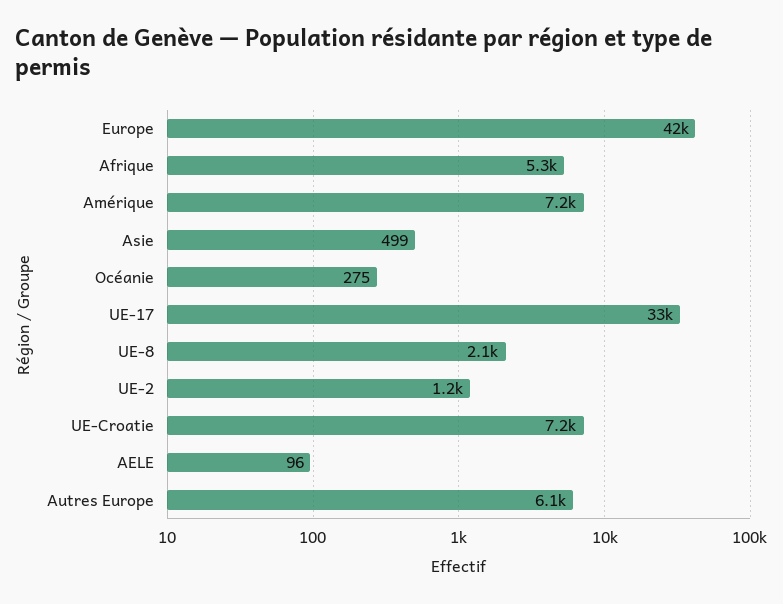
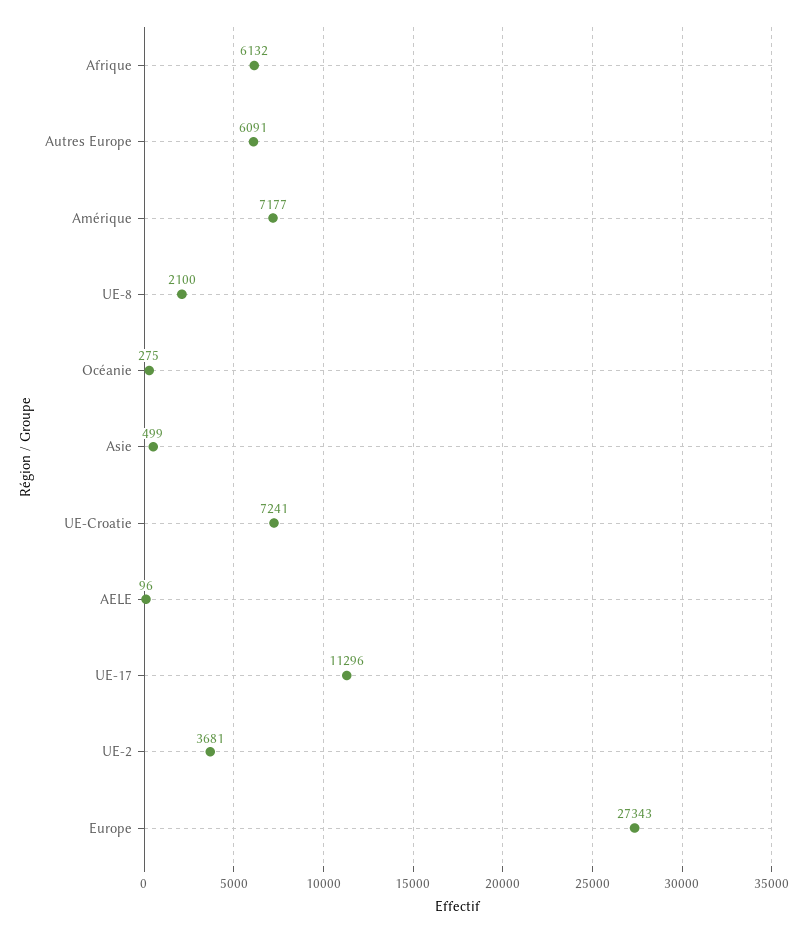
Europe: 42000 -> 27343
Afrique: 5300 -> 6132
UE-17: 33000 -> 11296
UE-2: 1200 -> 3681

